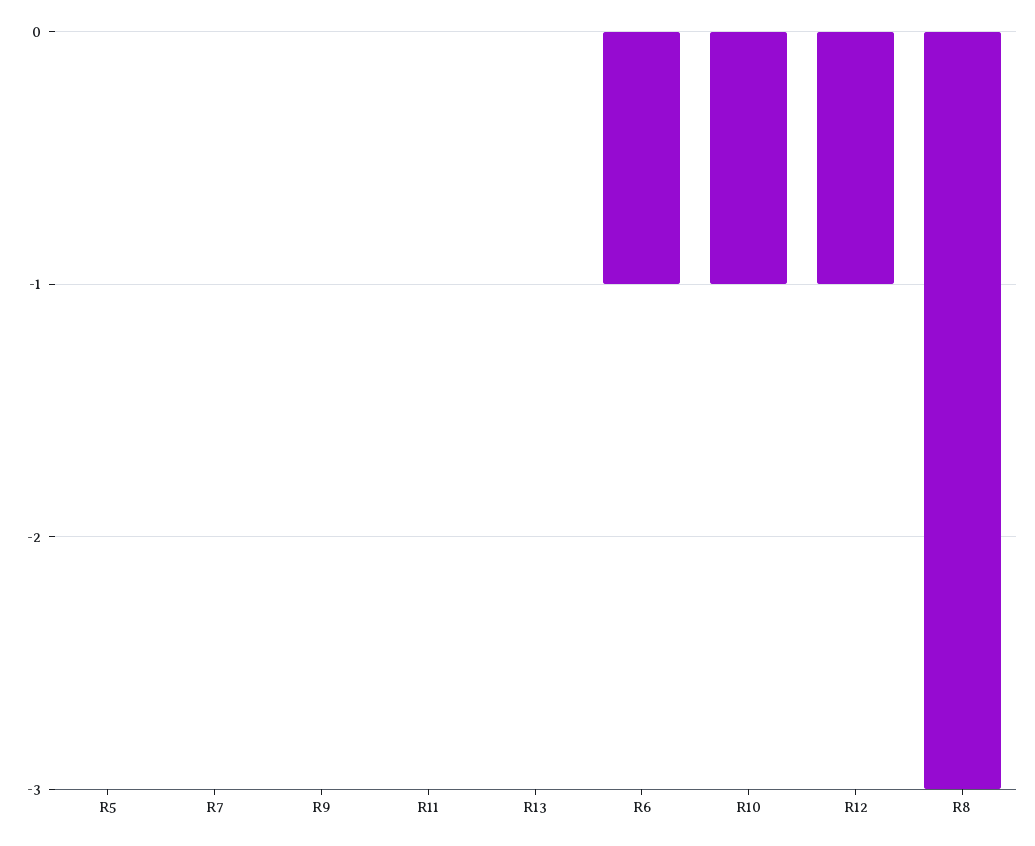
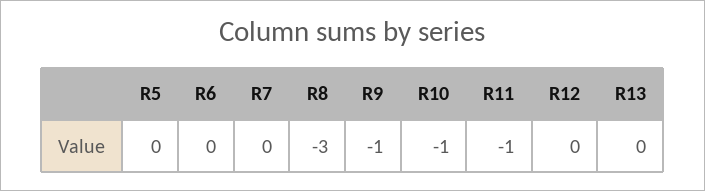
R9: 0 -> -1
R11: 0 -> -1
R6: -1 -> 0
R12: -1 -> 0

